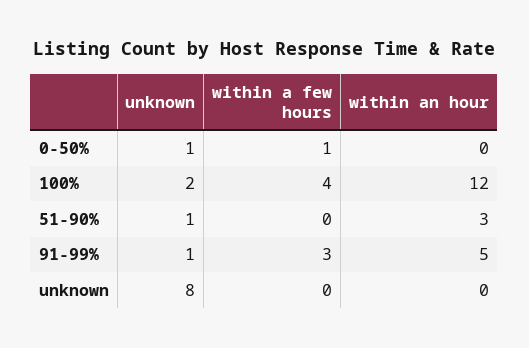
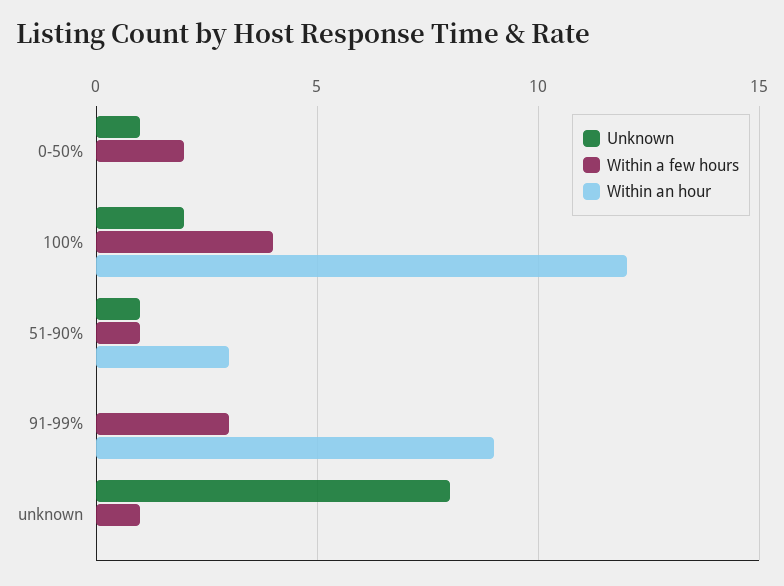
within a few hours, 0-50%: 1 -> 2
within a few hours, 51-90%: 0 -> 1
unknown, 91-99%: 1 -> 0
within an hour, 91-99%: 5 -> 9
within a few hours, unknown: 0 -> 1

